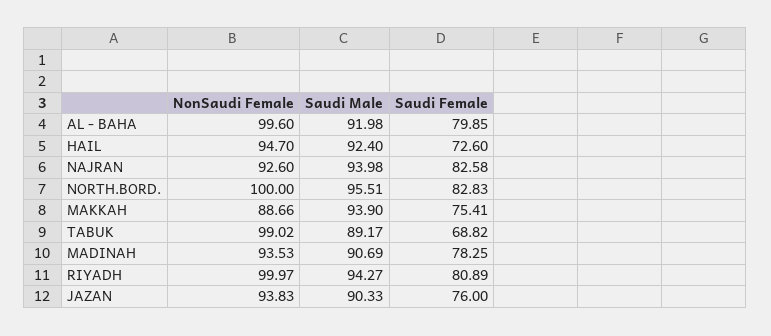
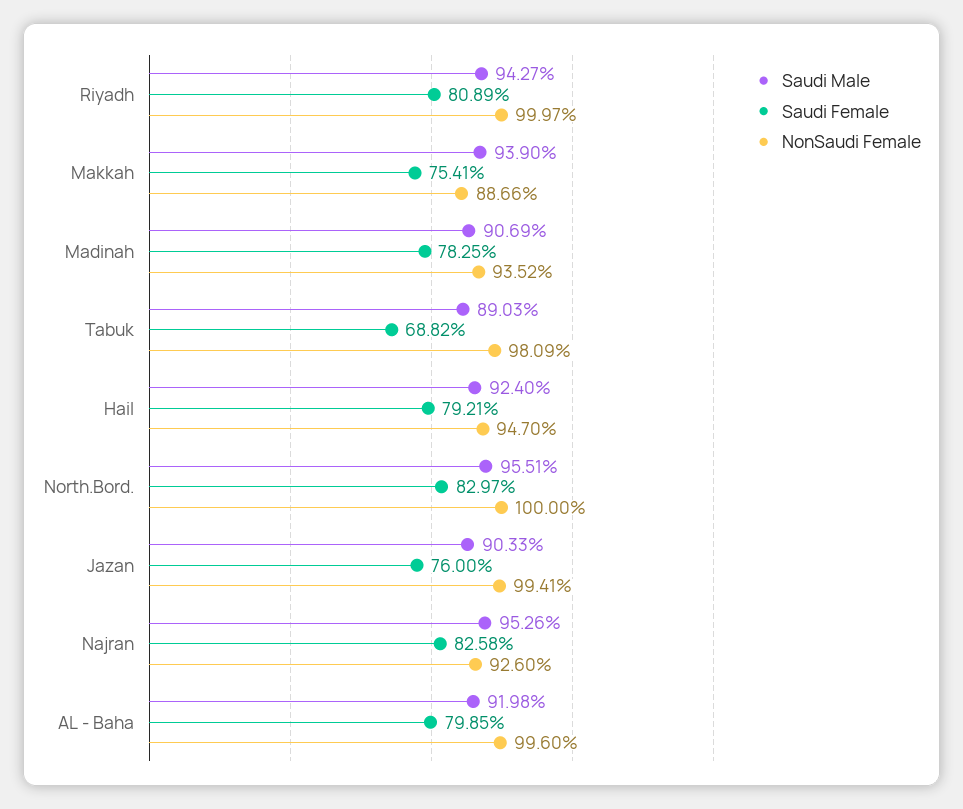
Saudi Female, HAIL: 72.6 -> 79.21
Saudi Male, NAJRAN: 93.98 -> 95.26
Saudi Female, NORTH.BORD.: 82.83 -> 82.97
NonSaudi Female, TABUK: 99.02 -> 98.09
Saudi Male, TABUK: 89.17 -> 89.03
NonSaudi Female, MADINAH: 93.53 -> 93.52
NonSaudi Female, JAZAN: 93.83 -> 99.41

